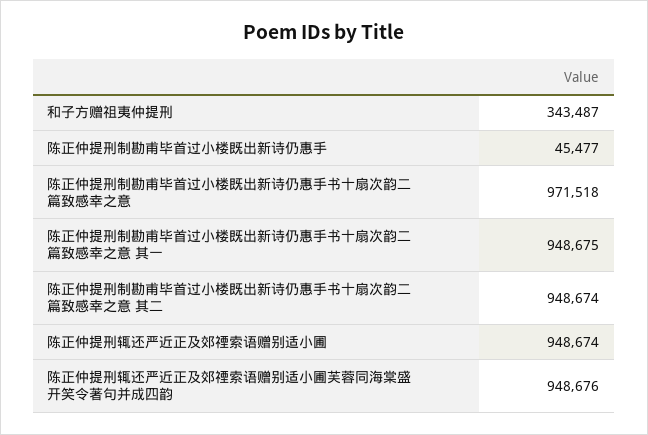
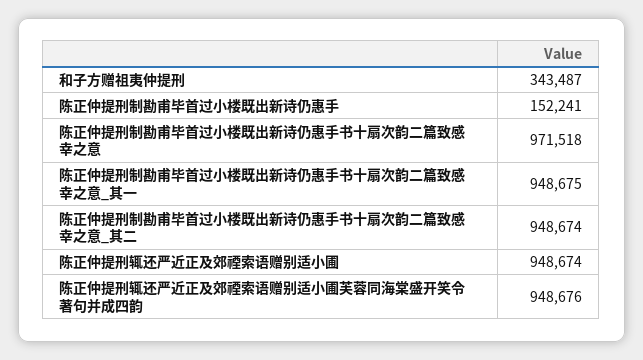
陈正仲提刑制勘甫毕首过小楼既出新诗仍惠手: 45477 -> 152241

